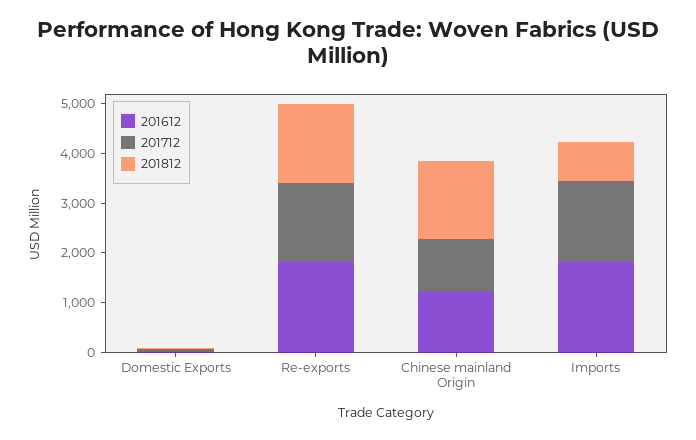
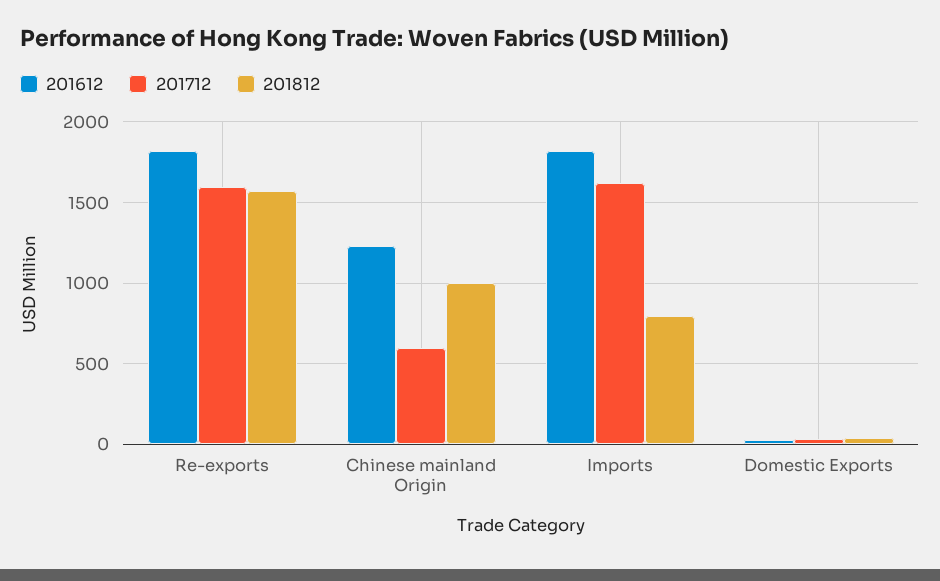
201712, Chinese mainland Origin: 1000 -> 600
201812, Chinese mainland Origin: 1600 -> 1000

